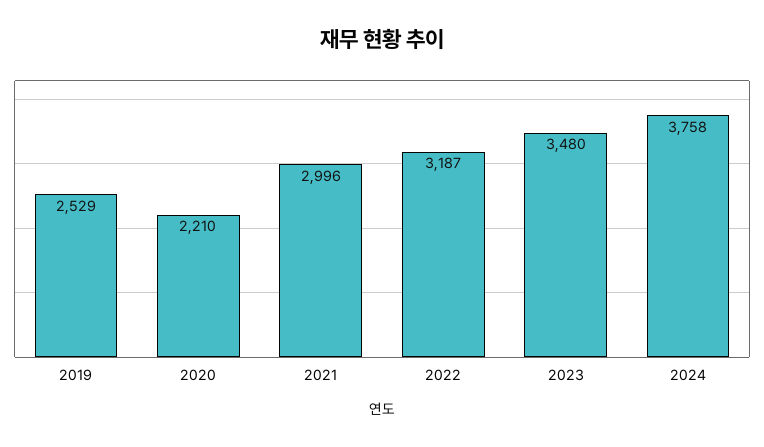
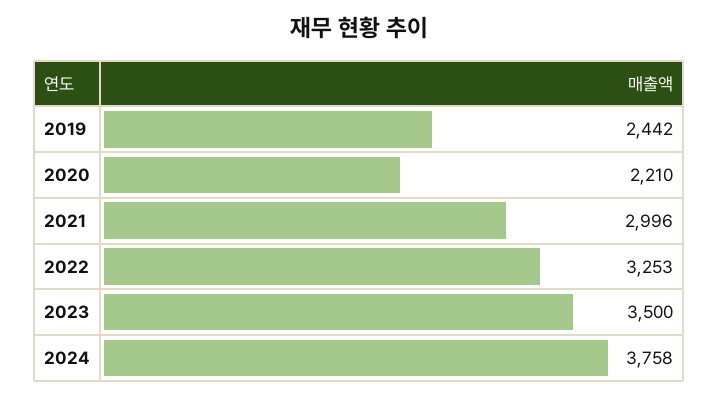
2019: 2529 -> 2442
2022: 3187 -> 3253
2023: 3480 -> 3500

